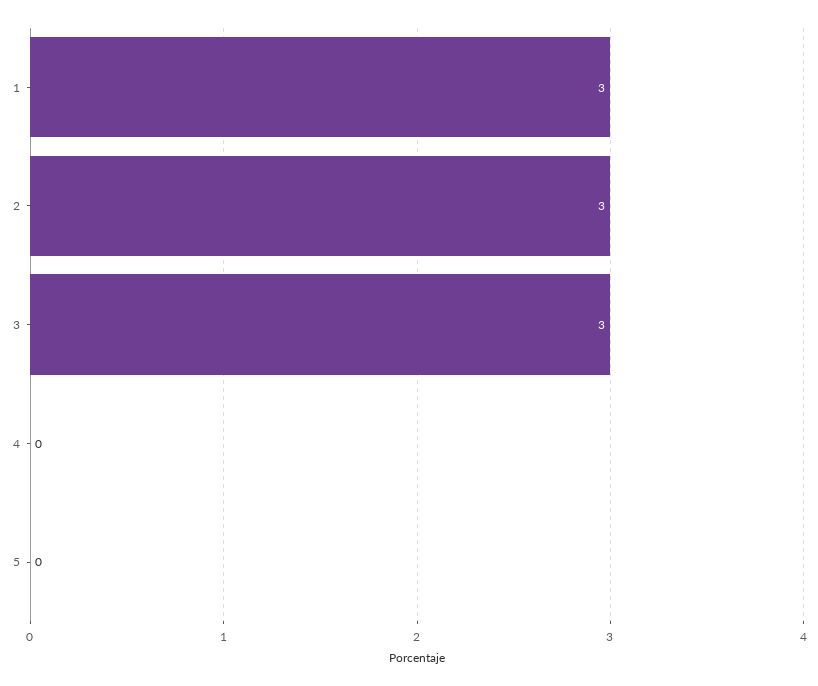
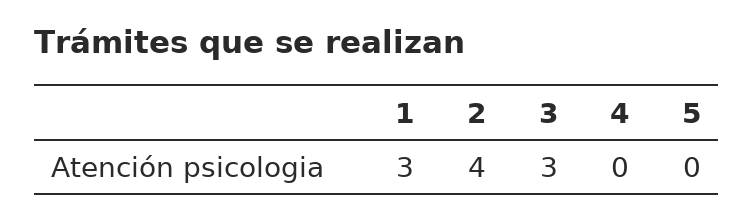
2: 3 -> 4

